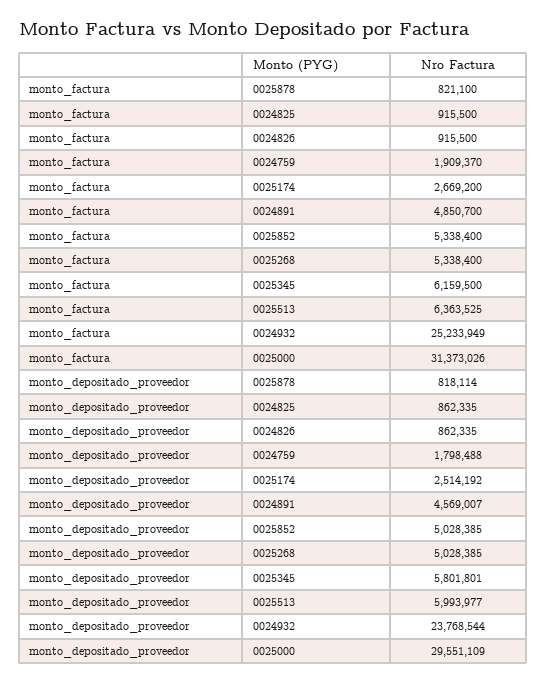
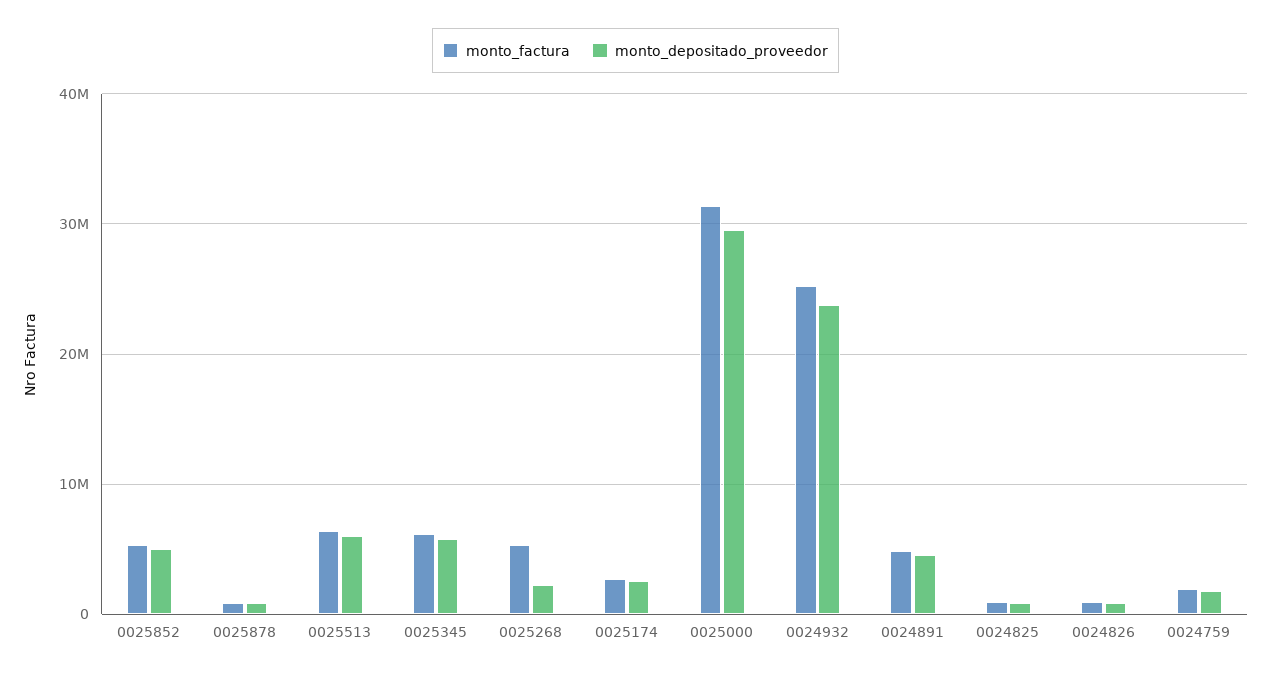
monto_depositado_proveedor, 0025268: 5028385 -> 2000000

